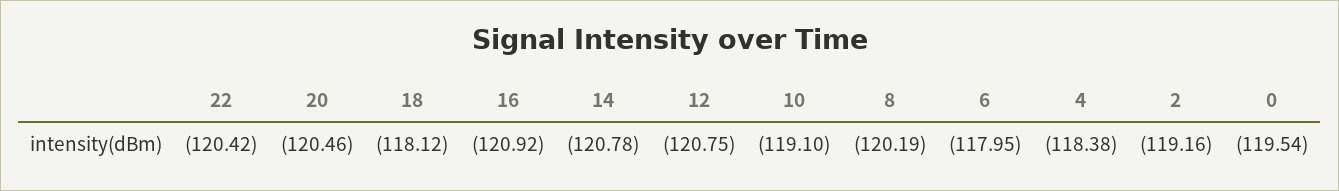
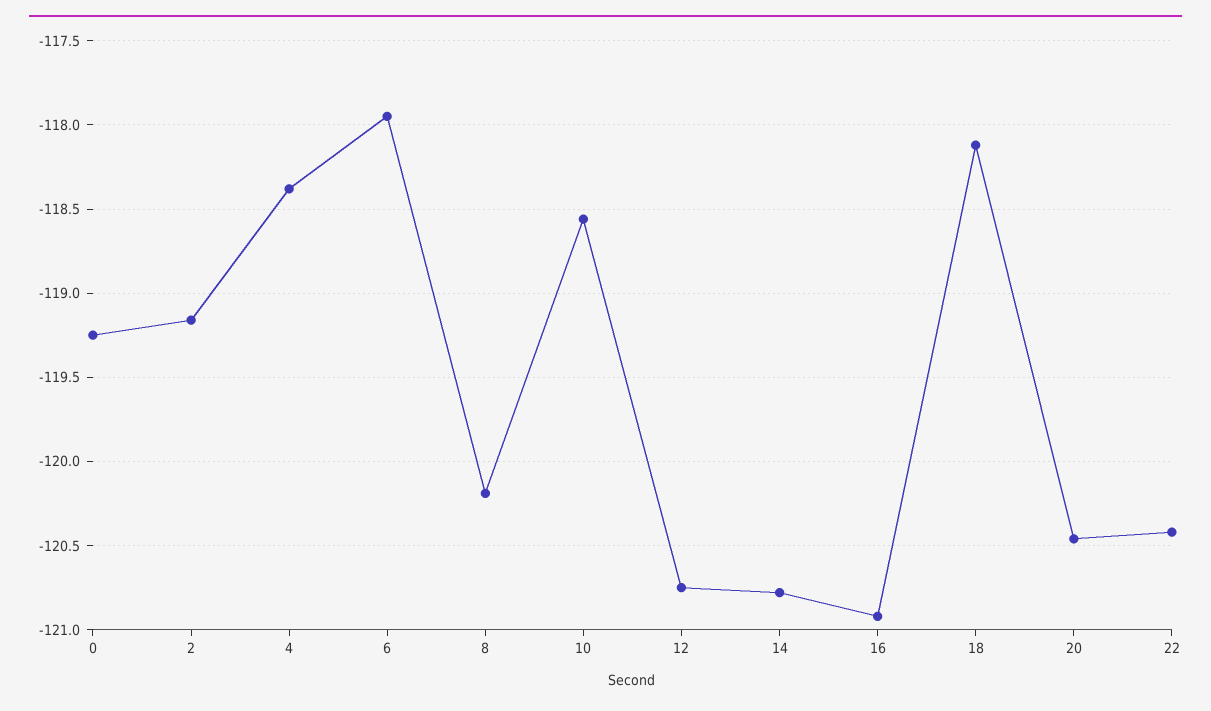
10: -119.1 -> -118.55
0: -119.54 -> -119.25

